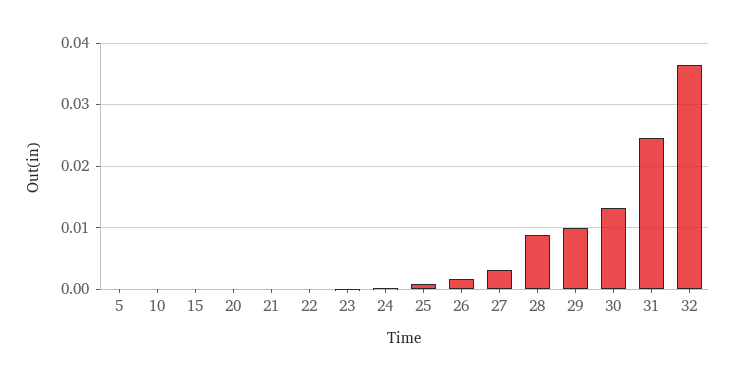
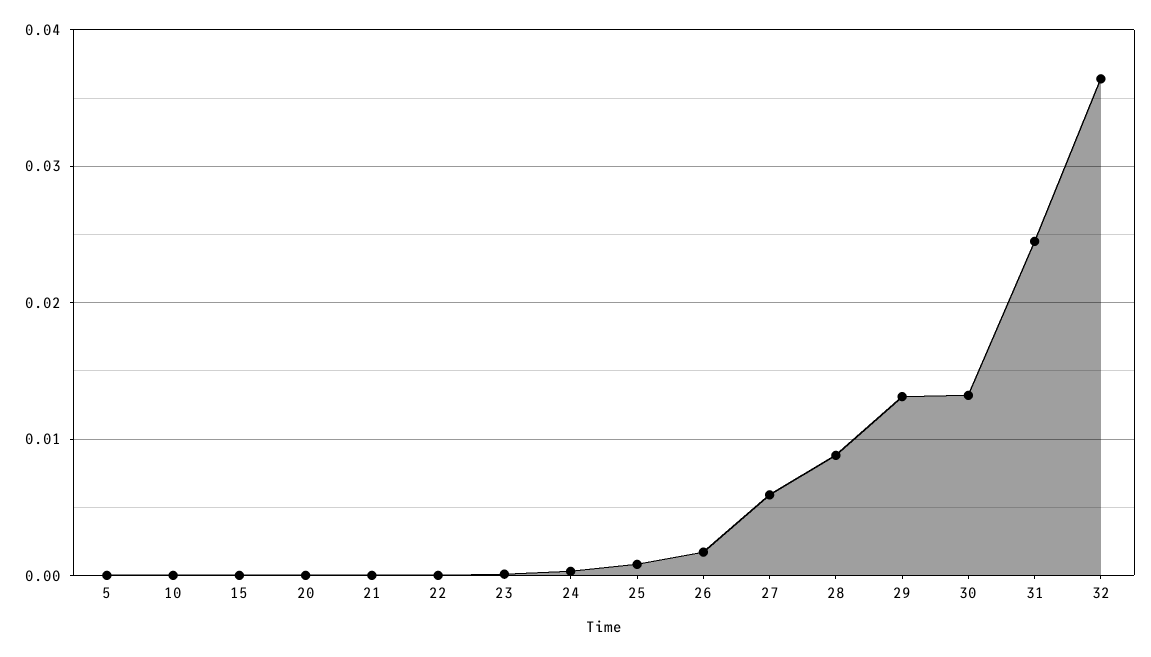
27: 0.003 -> 0.006
29: 0.01 -> 0.013

